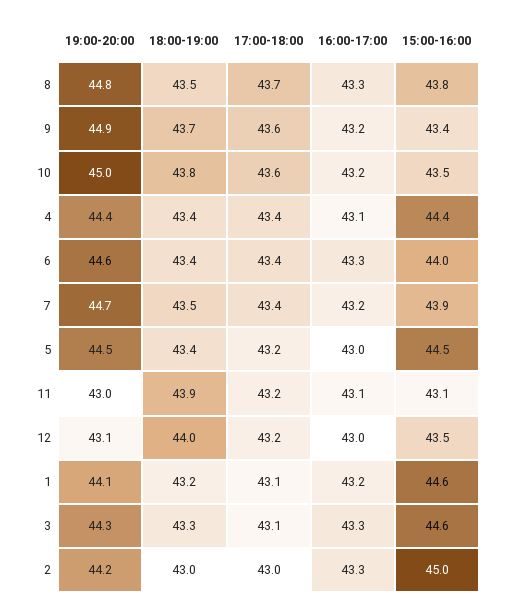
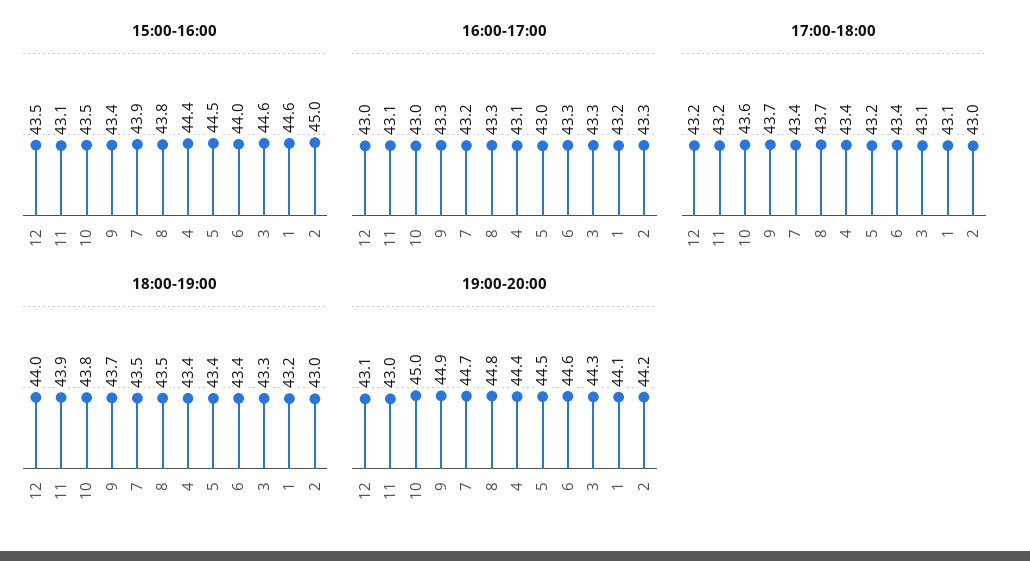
17:00-18:00, 9: 43.6 -> 43.7
16:00-17:00, 9: 43.2 -> 43.3
16:00-17:00, 10: 43.2 -> 43

